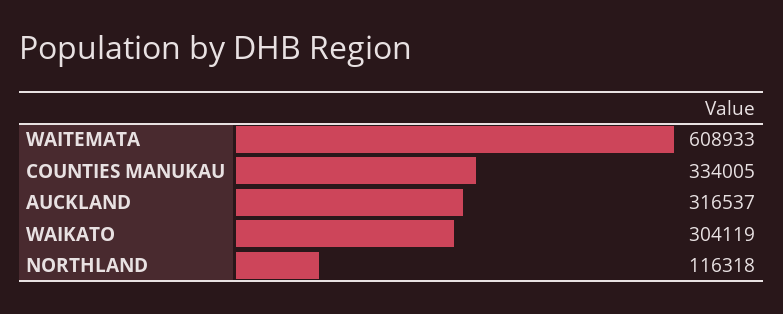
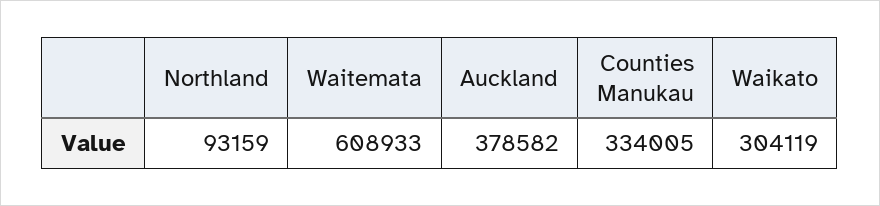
AUCKLAND: 316537 -> 378582
NORTHLAND: 116318 -> 93159

